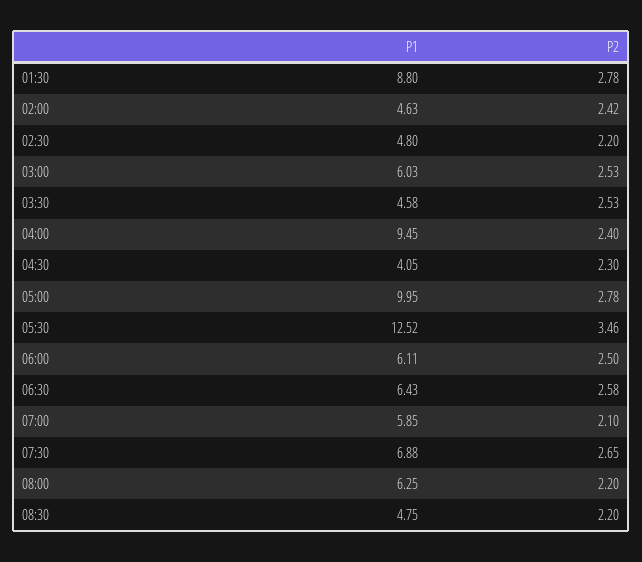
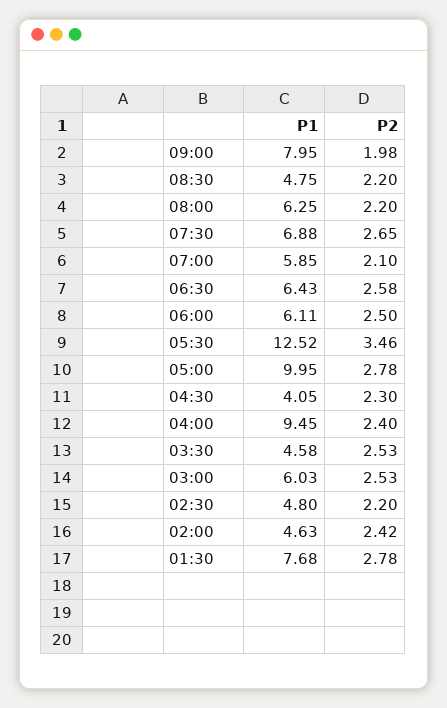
P1, 01:30: 8.8 -> 7.68
P1, 09:00: none -> 7.95
P2, 09:00: none -> 1.98

